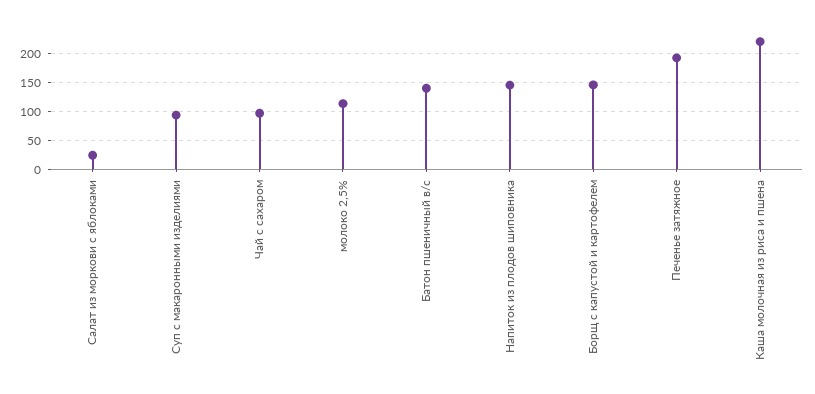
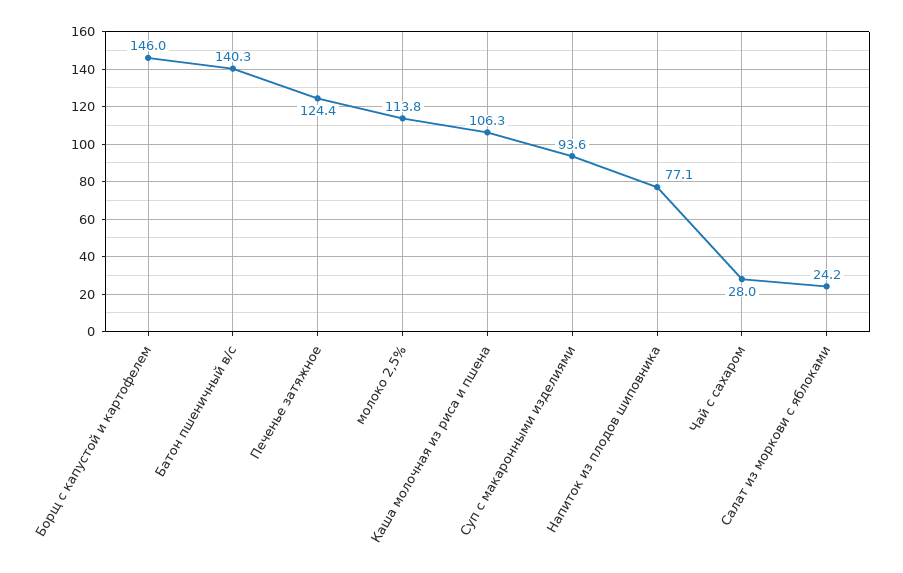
Чай с сахаром: 100 -> 28
Напиток из плодов шиповника: 150 -> 77.1
Печенье затяжное: 200 -> 124.4
Каша молочная из риса и пшена: 225 -> 106.3

